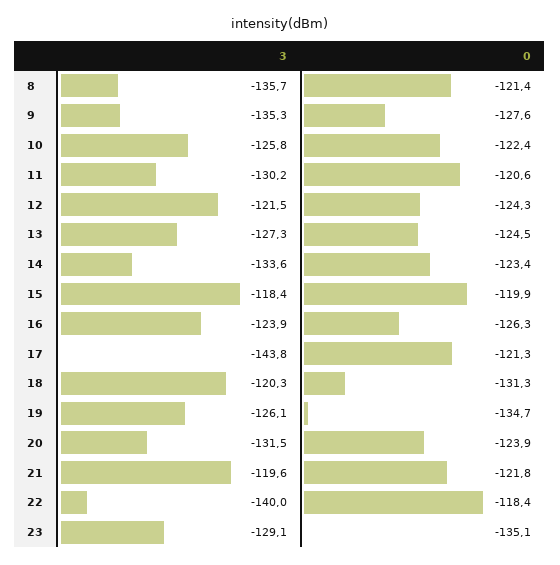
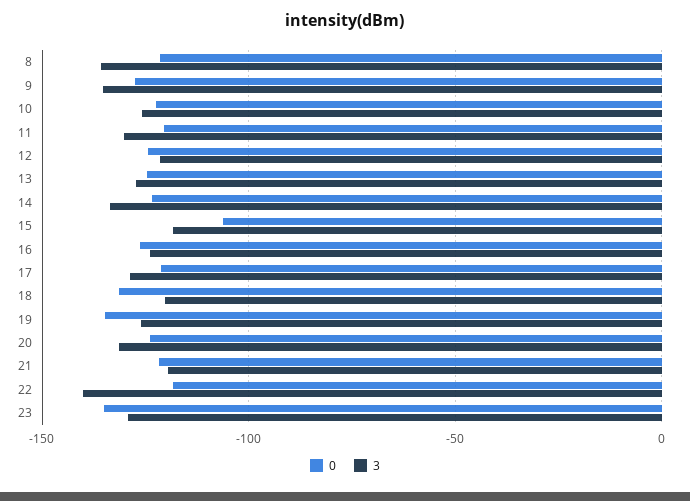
0, 15: -119.9 -> -105
3, 17: -143.8 -> -130

